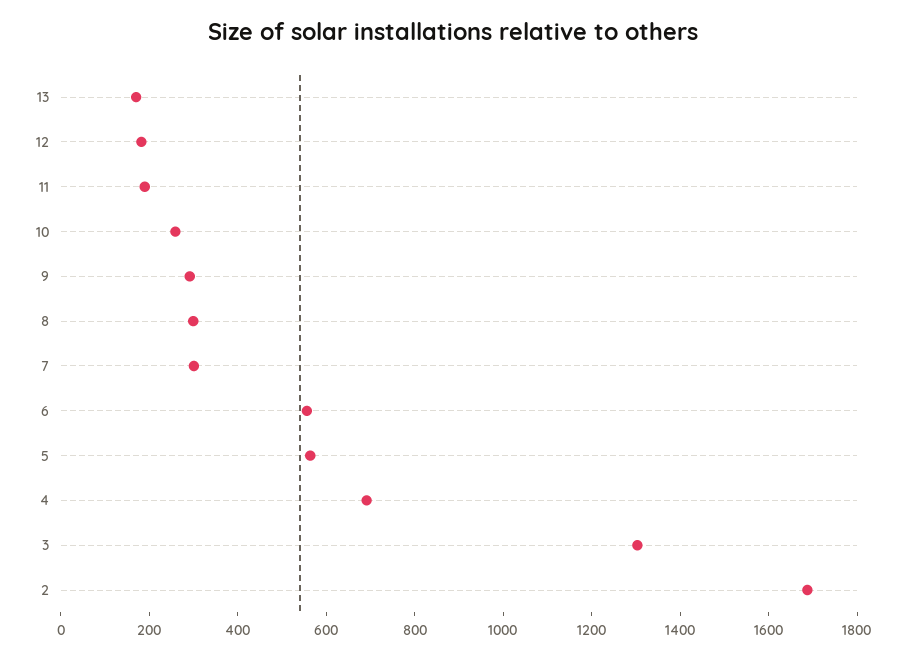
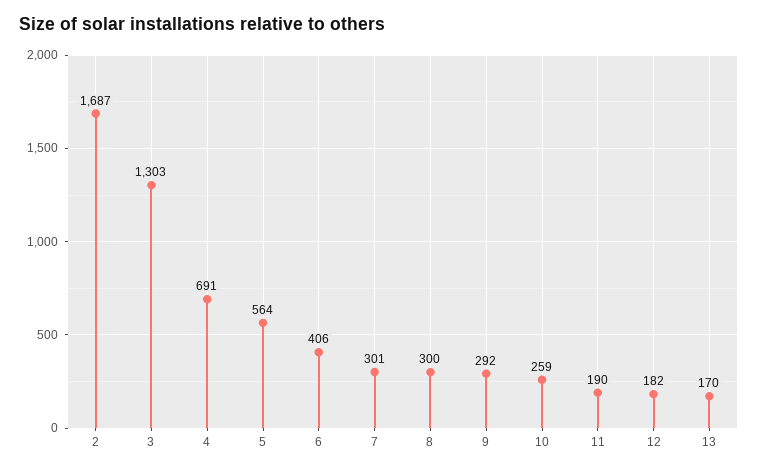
6: 550 -> 406

